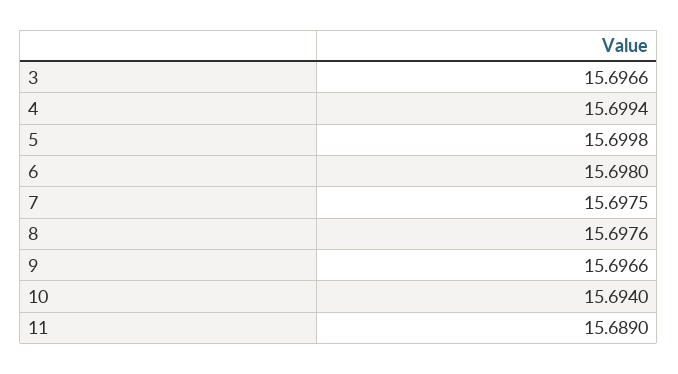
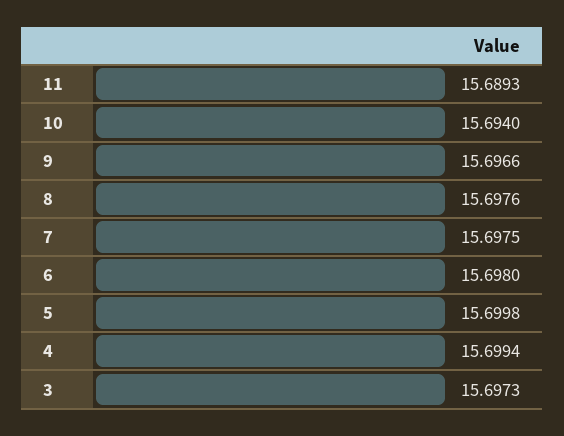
3: 15.6966 -> 15.6973
11: 15.689 -> 15.6893

